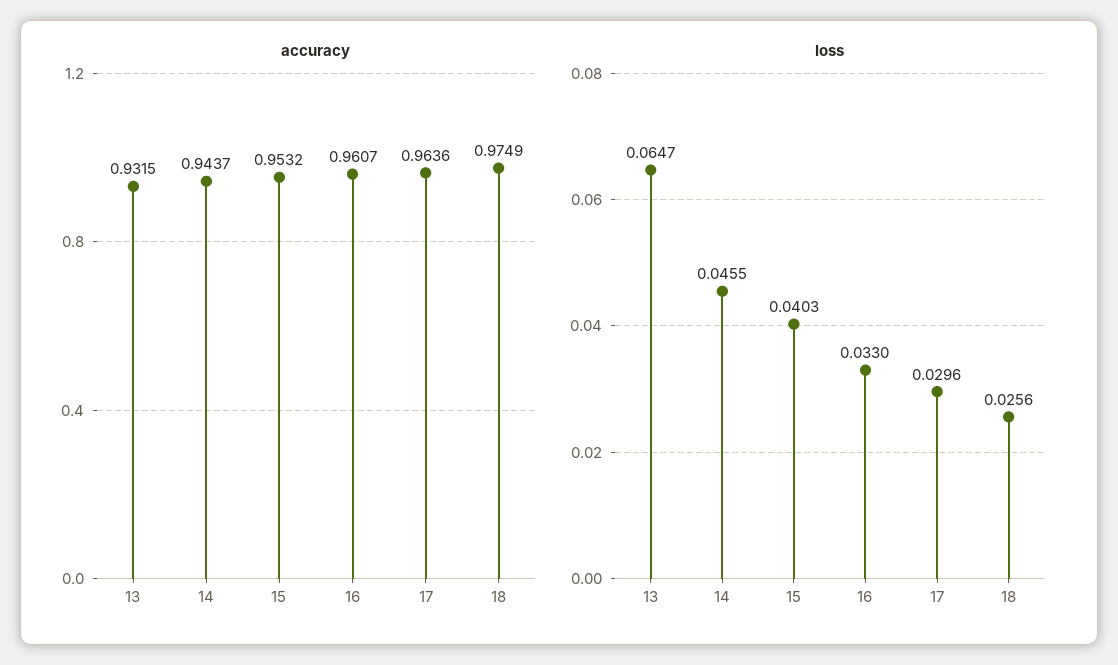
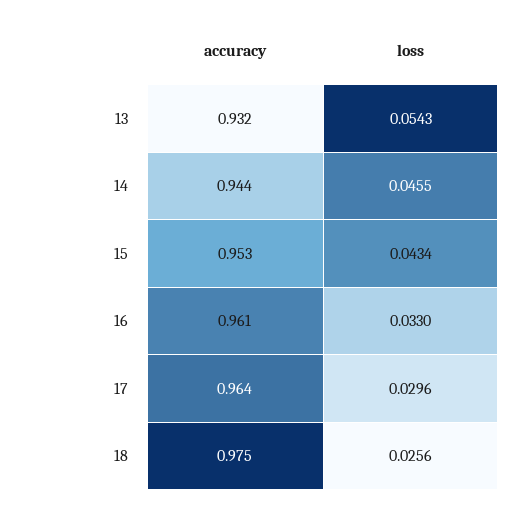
loss, 13: 0.0647 -> 0.0543
loss, 15: 0.0403 -> 0.0434

